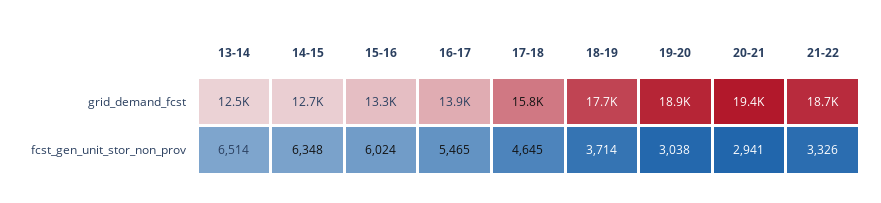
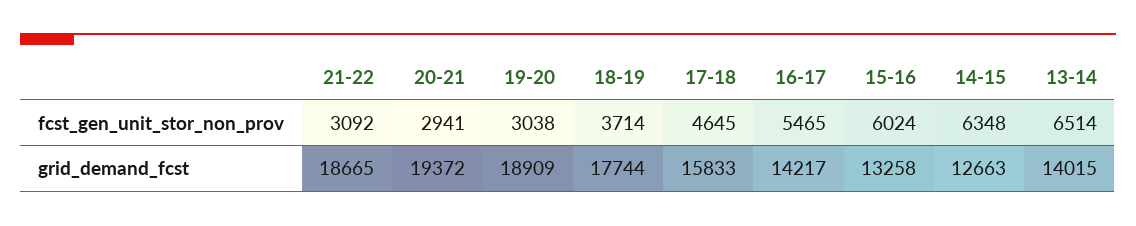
13-14, grid_demand_fcst: 12500 -> 14015
16-17, grid_demand_fcst: 13900 -> 14217
21-22, fcst_gen_unit_stor_non_prov: 3326 -> 3092

